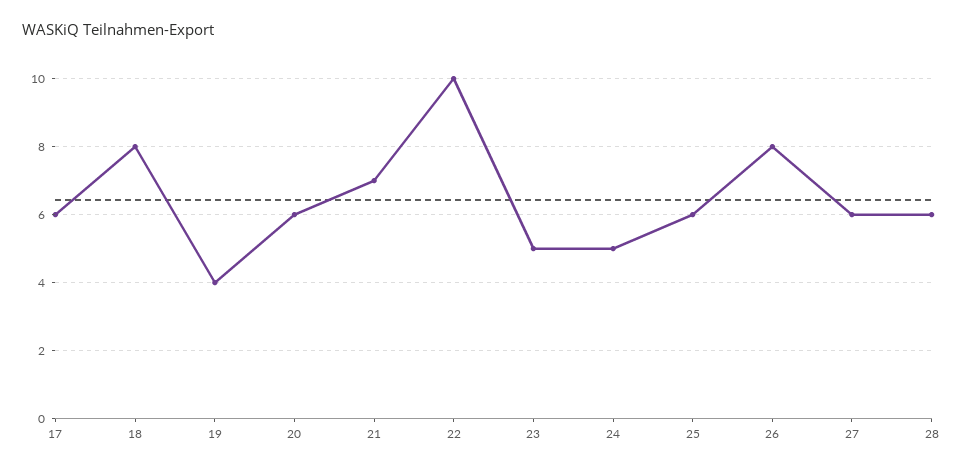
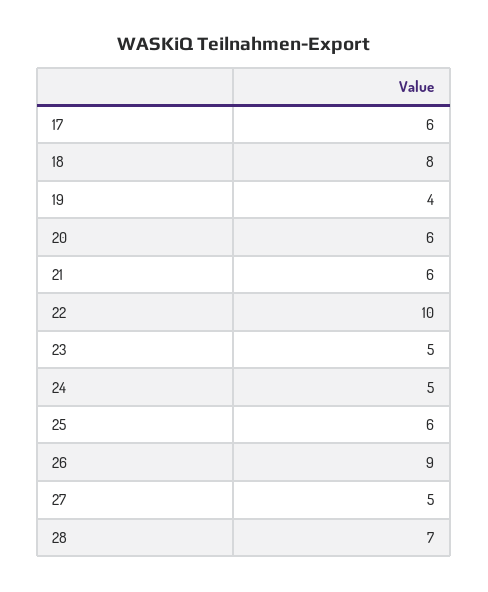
21: 7 -> 6
26: 8 -> 9
27: 6 -> 5
28: 6 -> 7

